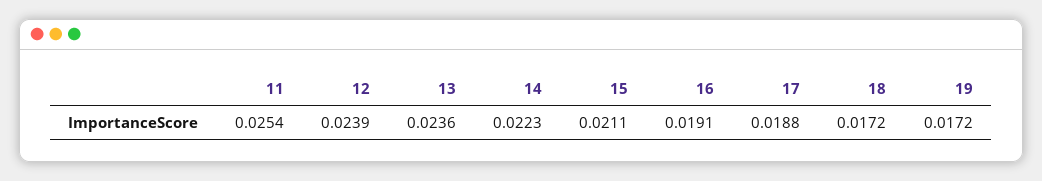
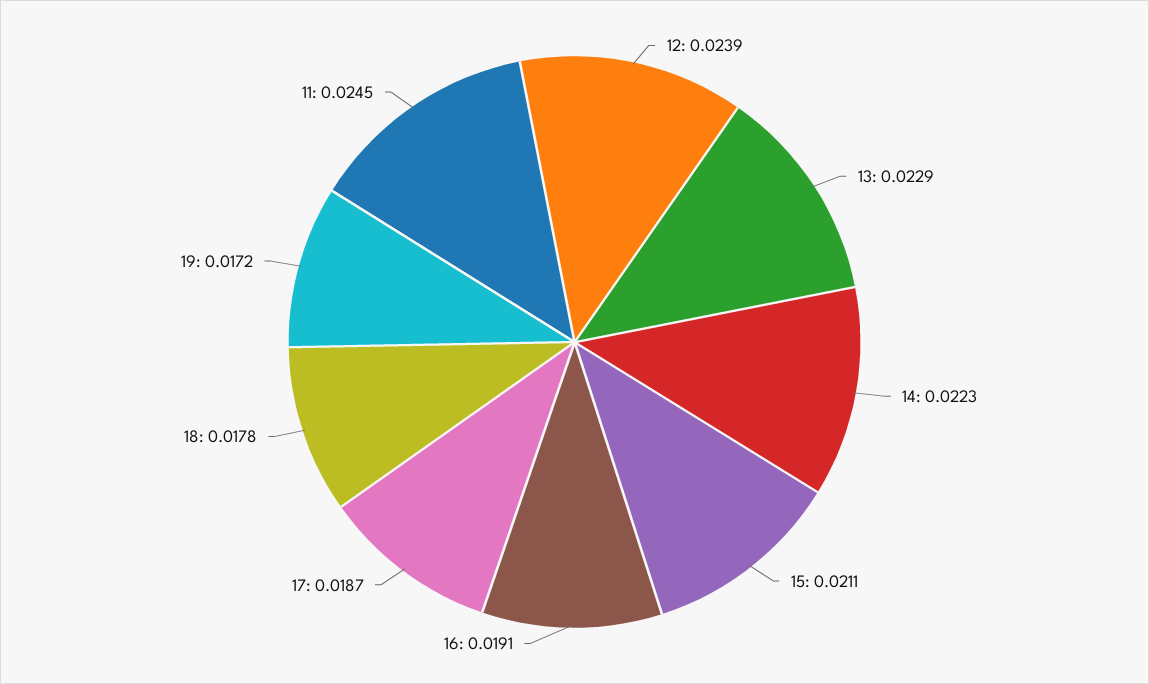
11: 0.0254 -> 0.0245
13: 0.0236 -> 0.0229
17: 0.0188 -> 0.0187
18: 0.0172 -> 0.0178

